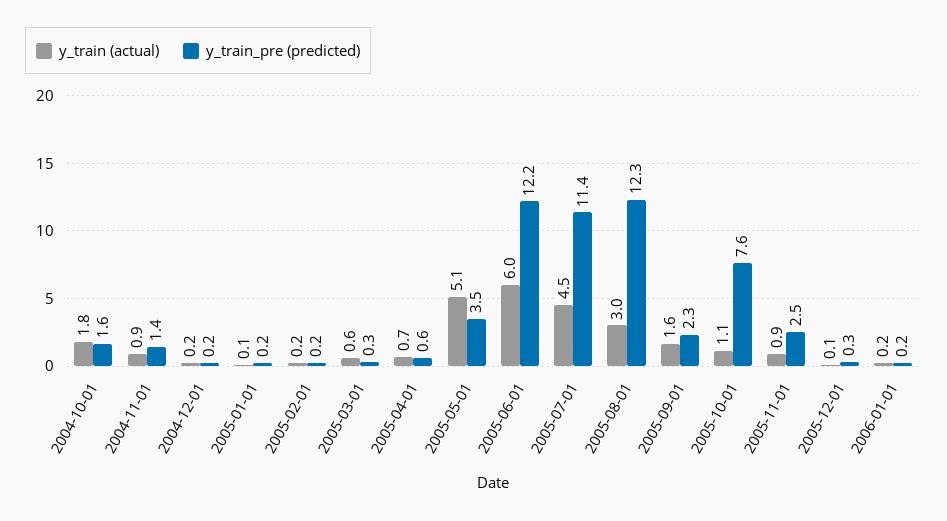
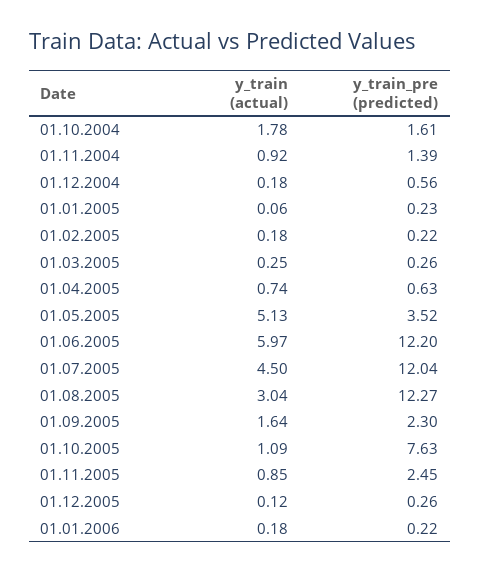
y_train_pre (predicted), 2004-12-01: 0.2 -> 0.56
y_train (actual), 2005-03-01: 0.6 -> 0.25
y_train_pre (predicted), 2005-07-01: 11.4 -> 12.04

